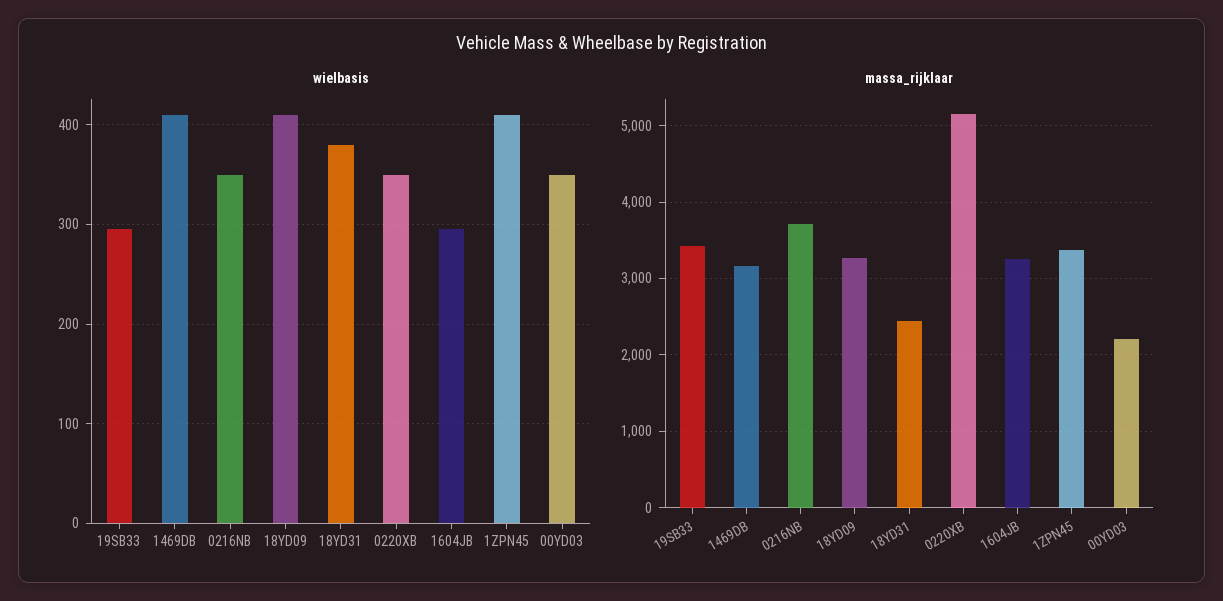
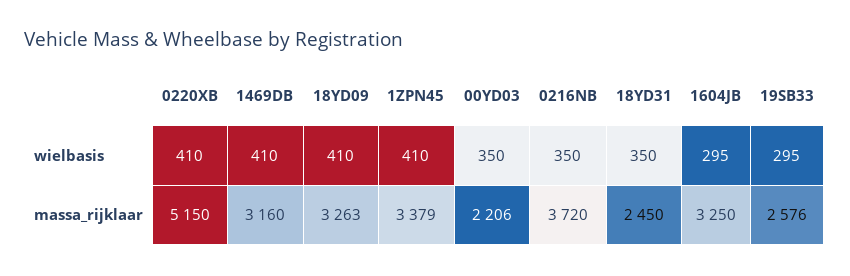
wielbasis, 18YD31: 380 -> 350
wielbasis, 0220XB: 350 -> 410
massa_rijklaar, 19SB33: 3400 -> 2576

